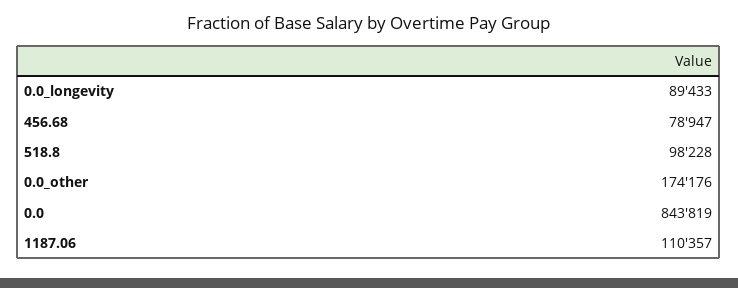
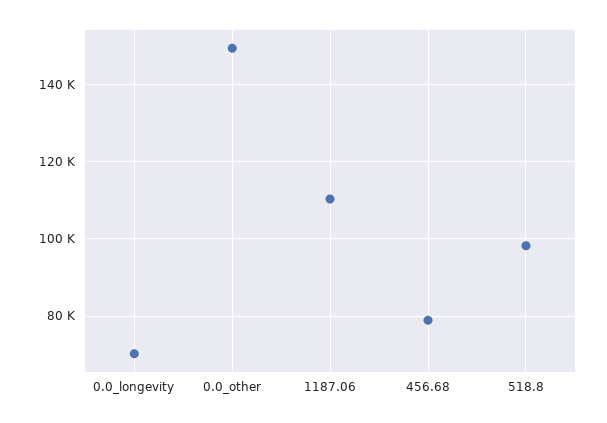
0.0_longevity: 89433 -> 70000
0.0_other: 174176 -> 150000
0.0: 843819 -> none

